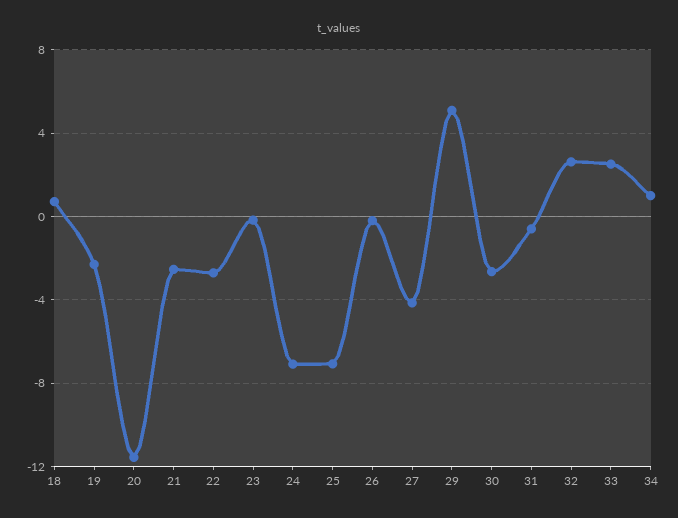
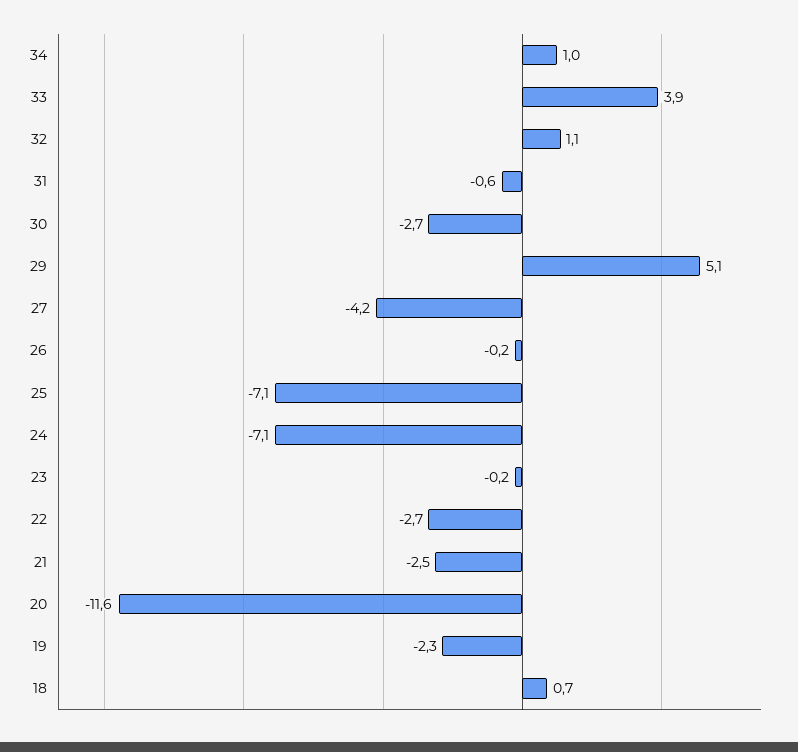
32: 2.5 -> 1.1
33: 2.5 -> 3.9

